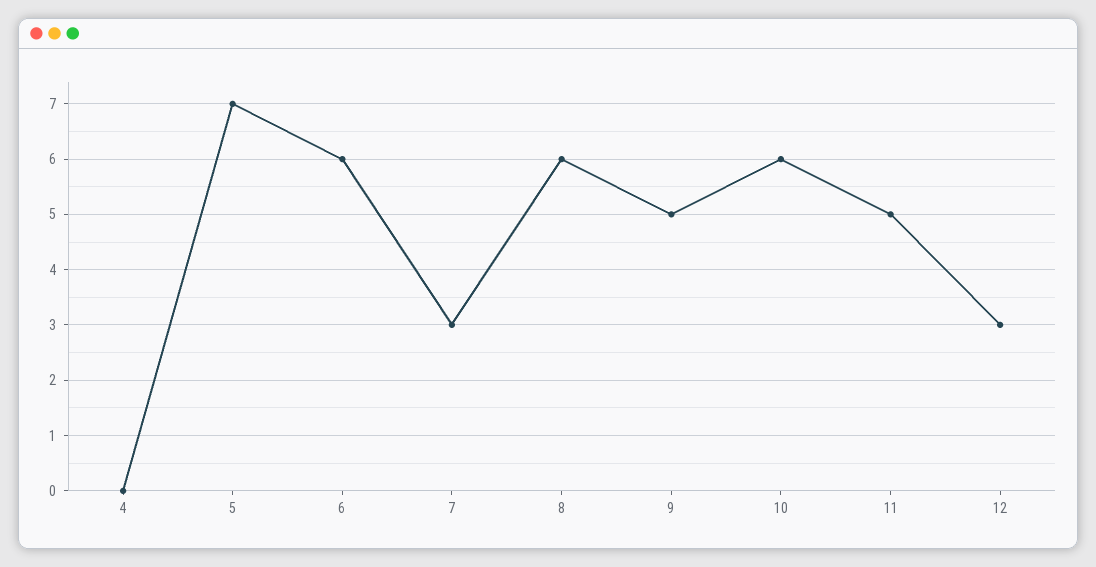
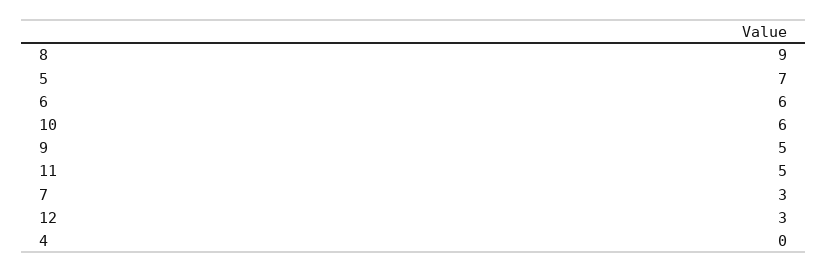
8: 6 -> 9

